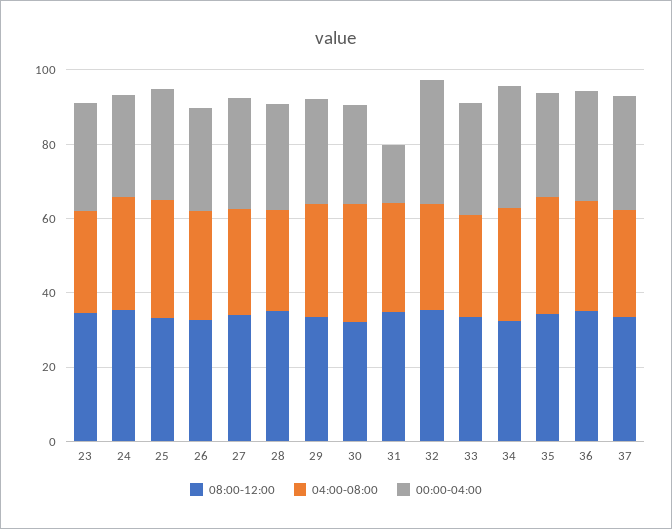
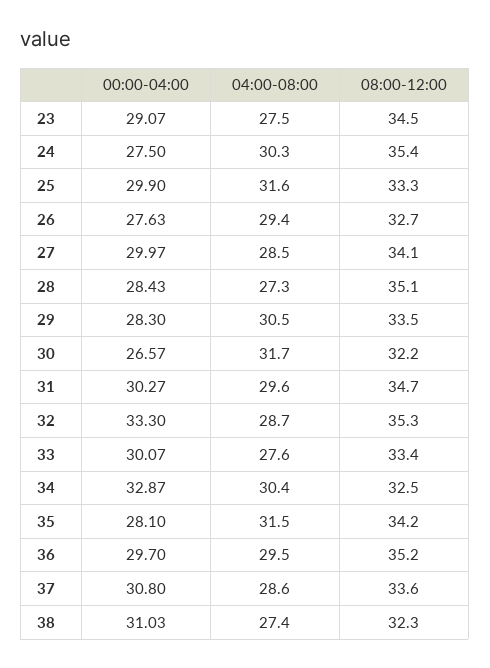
00:00-04:00, 31: 15 -> 30.27
00:00-04:00, 38: none -> 31.03
04:00-08:00, 38: none -> 27.4
08:00-12:00, 38: none -> 32.3

